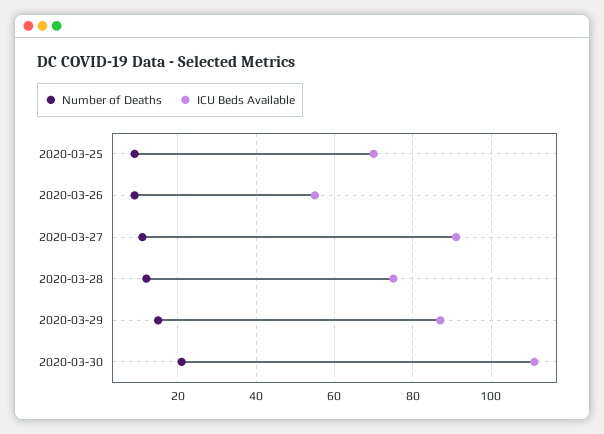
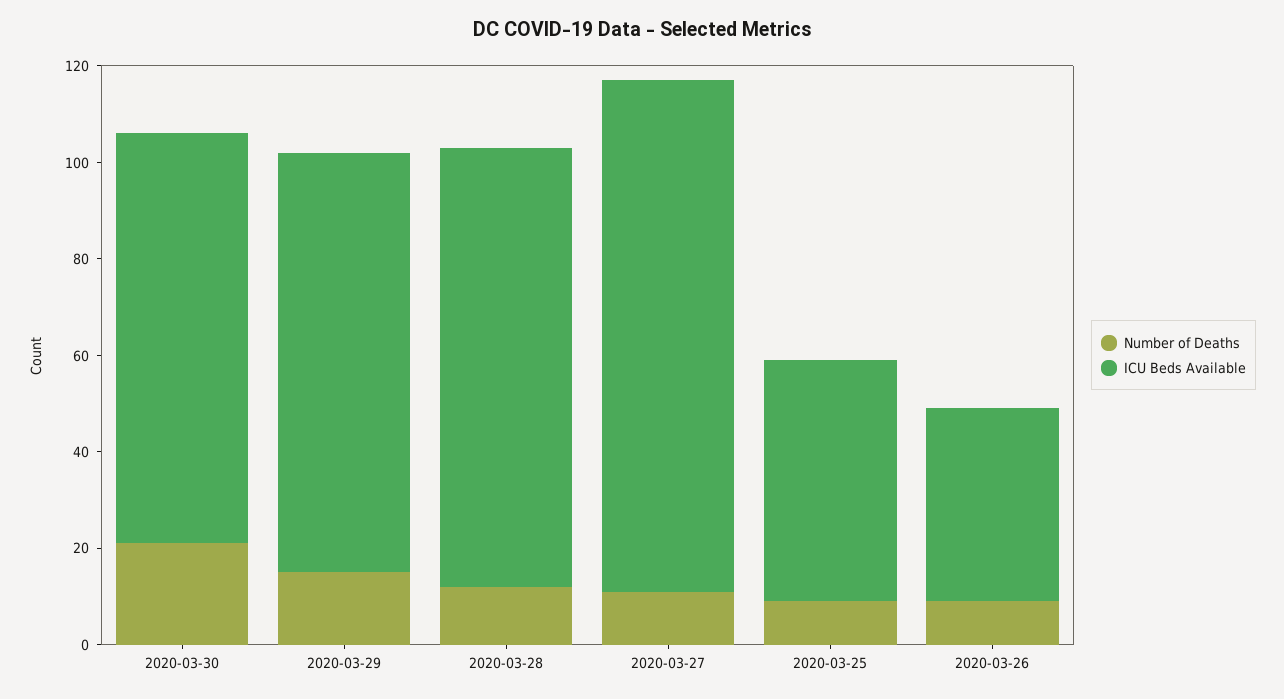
ICU Beds Available, 2020-03-25: 70 -> 50
ICU Beds Available, 2020-03-26: 55 -> 40
ICU Beds Available, 2020-03-27: 90 -> 105
ICU Beds Available, 2020-03-28: 75 -> 90
ICU Beds Available, 2020-03-30: 110 -> 85

